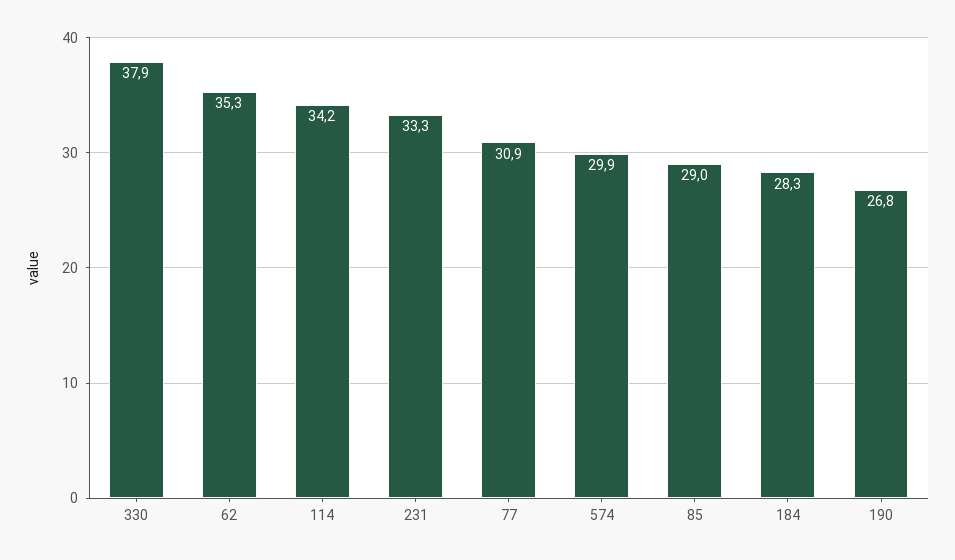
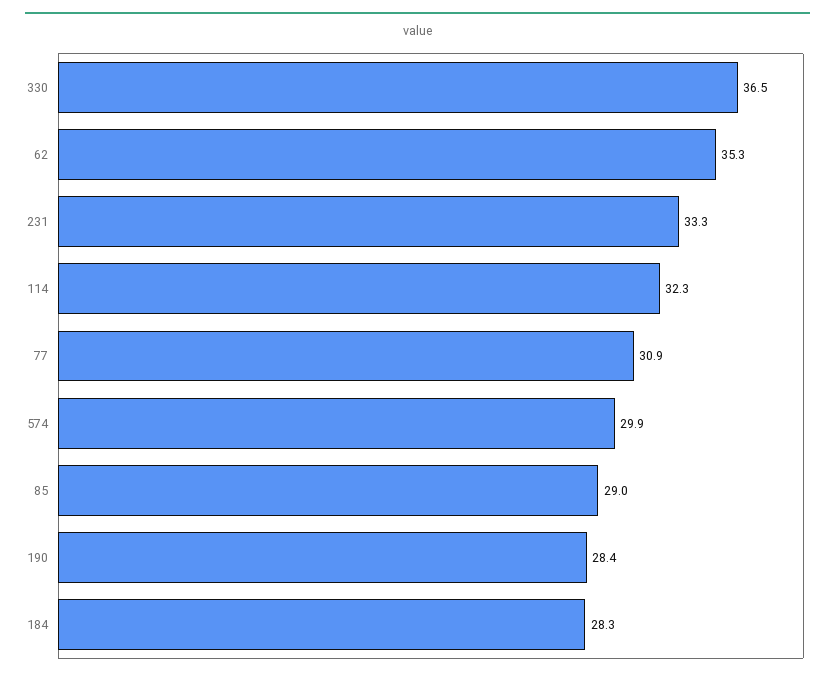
330: 37.9 -> 36.5
114: 34.2 -> 32.3
190: 26.8 -> 28.4

